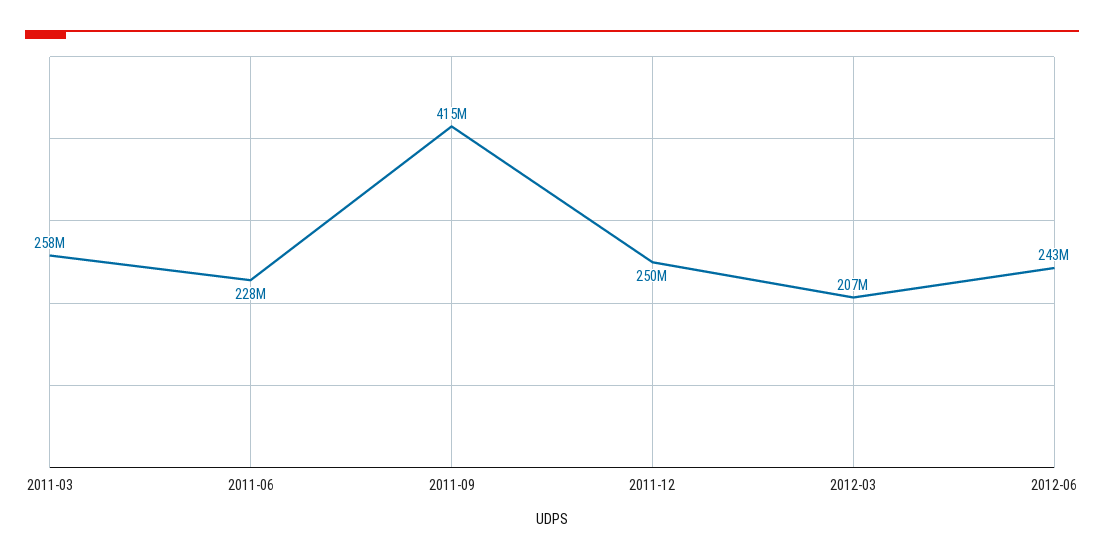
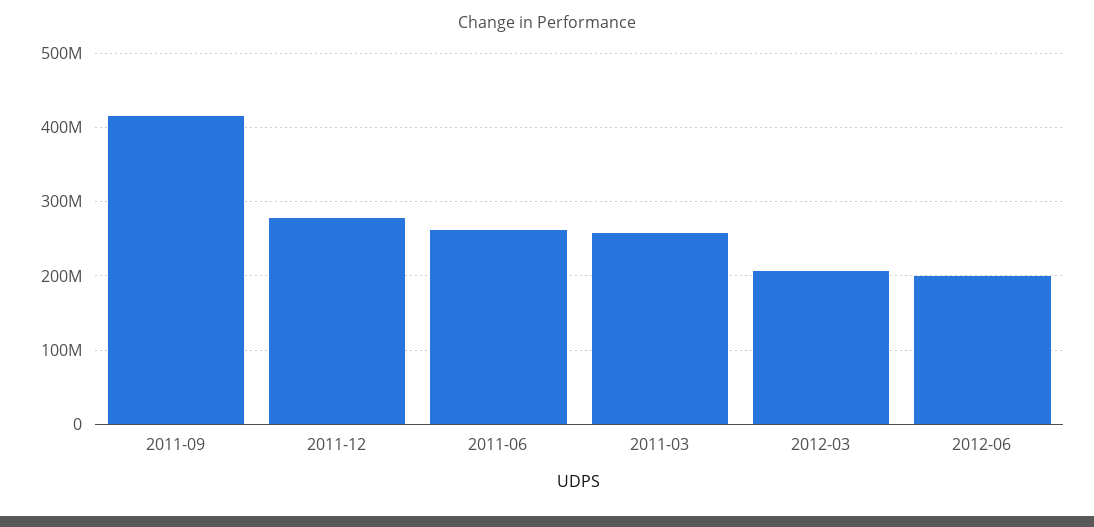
2011-06: 228000000 -> 260000000
2011-12: 250000000 -> 280000000
2012-06: 243000000 -> 200000000

